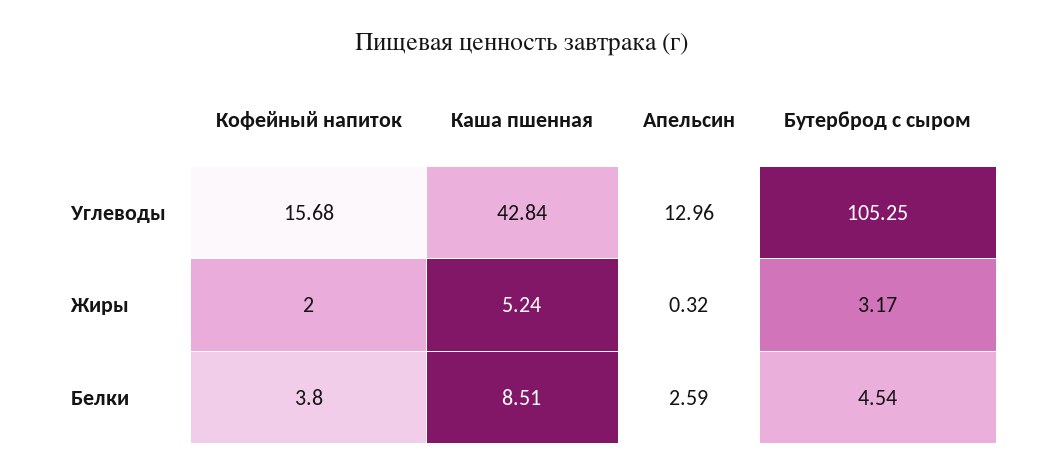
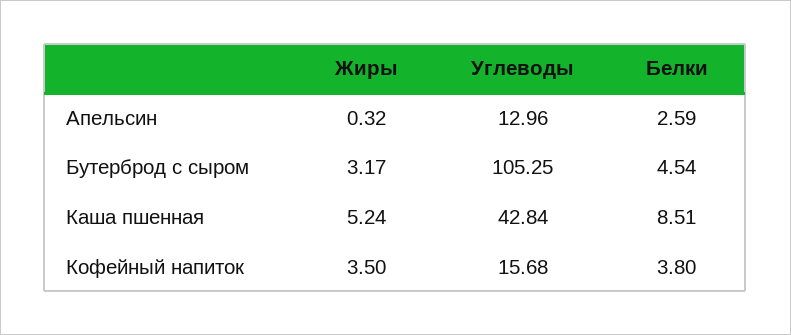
Кофейный напиток, Жиры: 2 -> 3.5

